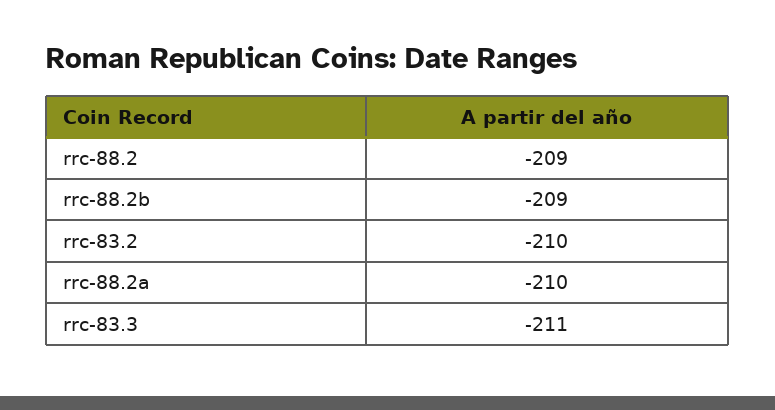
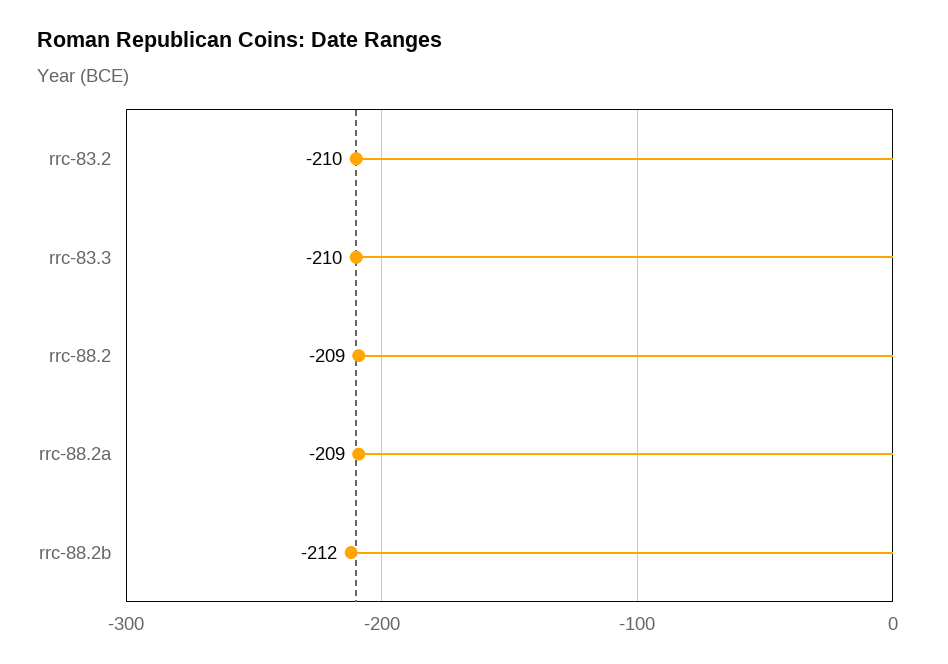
rrc-88.2b: -209 -> -212
rrc-88.2a: -210 -> -209
rrc-83.3: -211 -> -210

